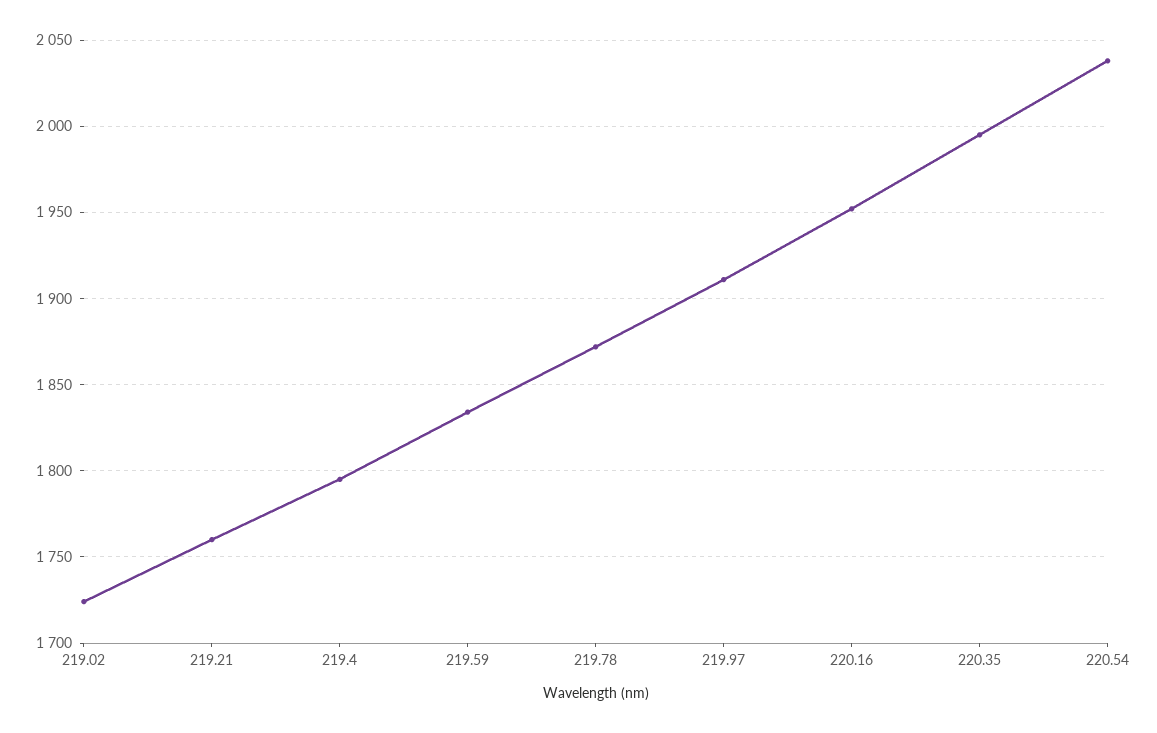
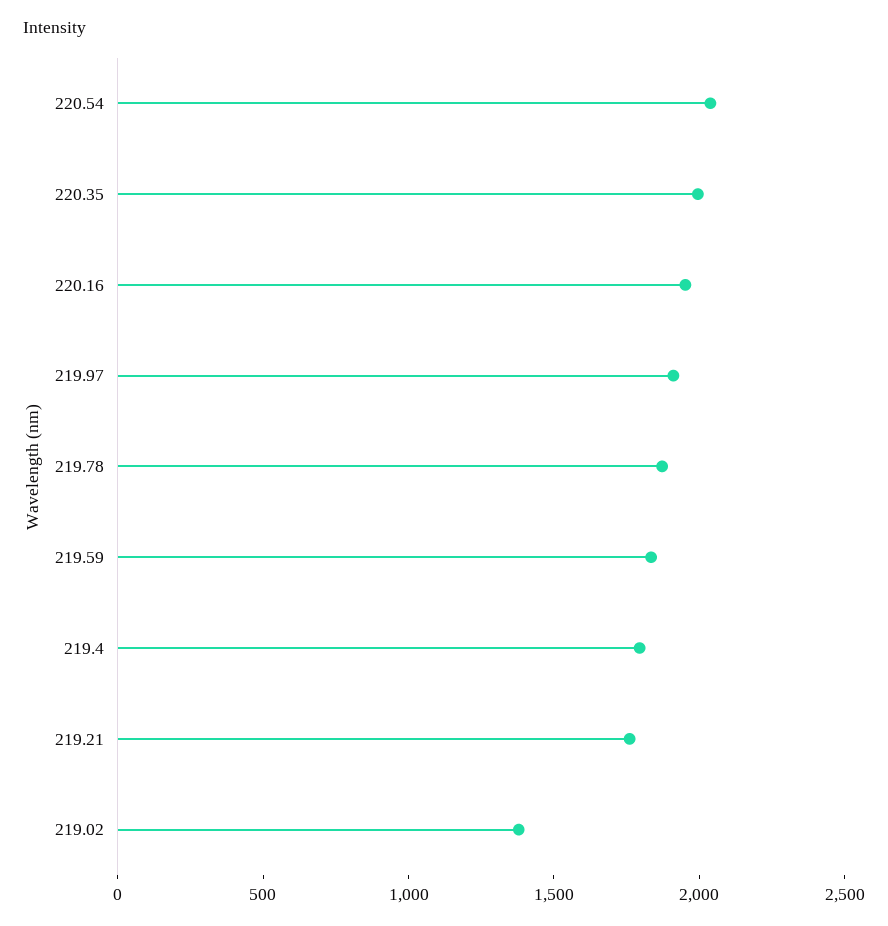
219.02: 1725 -> 1400

